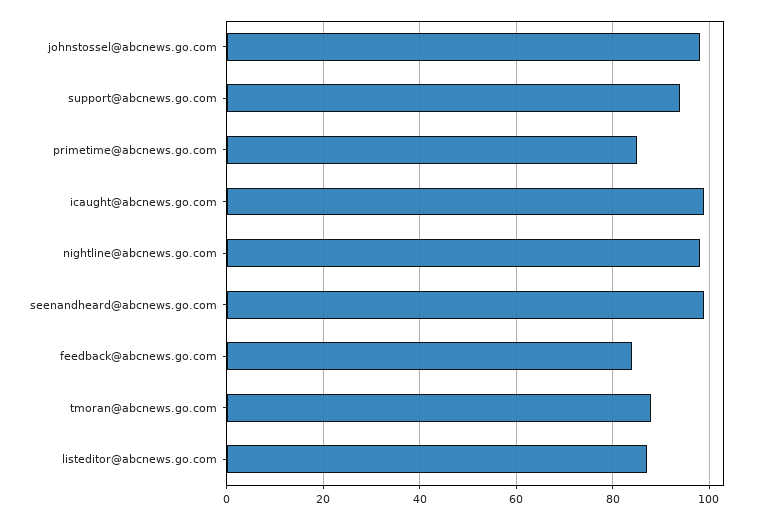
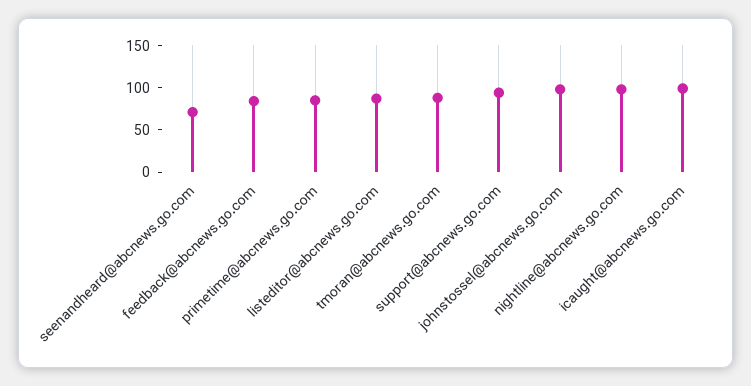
seenandheard@abcnews.go.com: 100 -> 70

